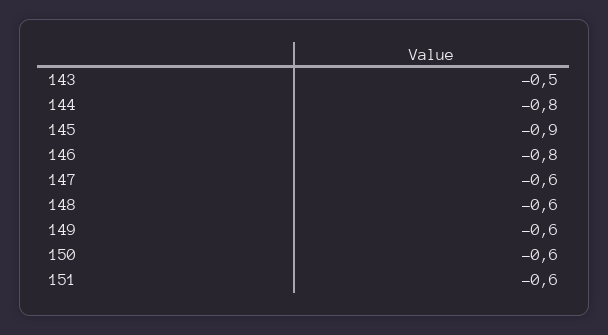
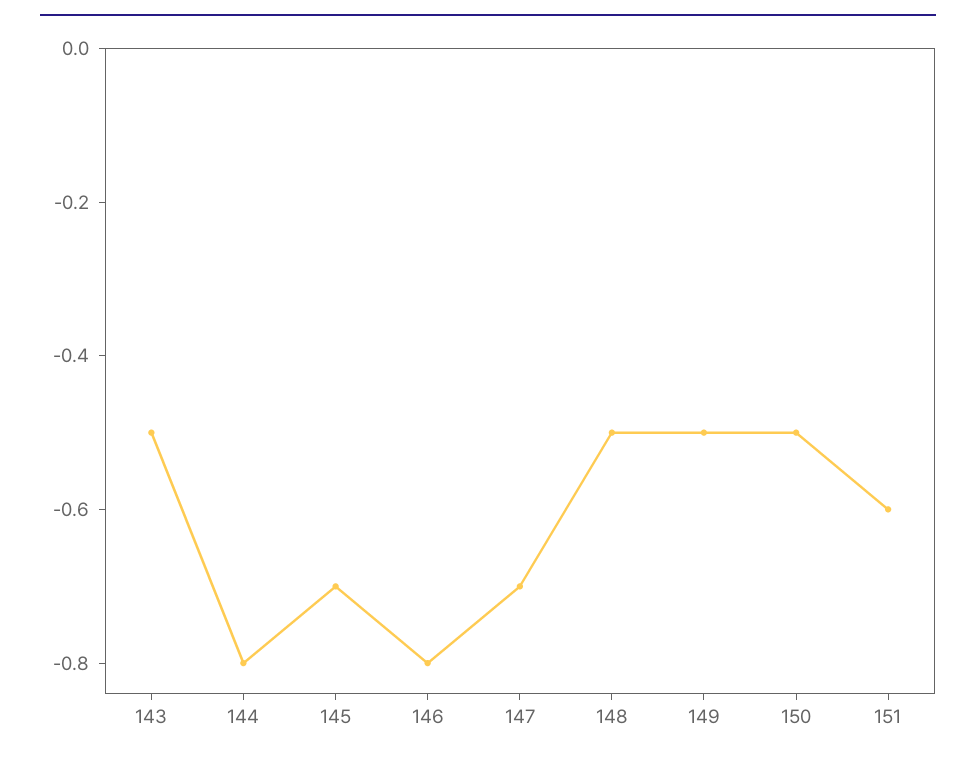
145: -0.9 -> -0.7
147: -0.6 -> -0.7
148: -0.6 -> -0.5
149: -0.6 -> -0.5
150: -0.6 -> -0.5

